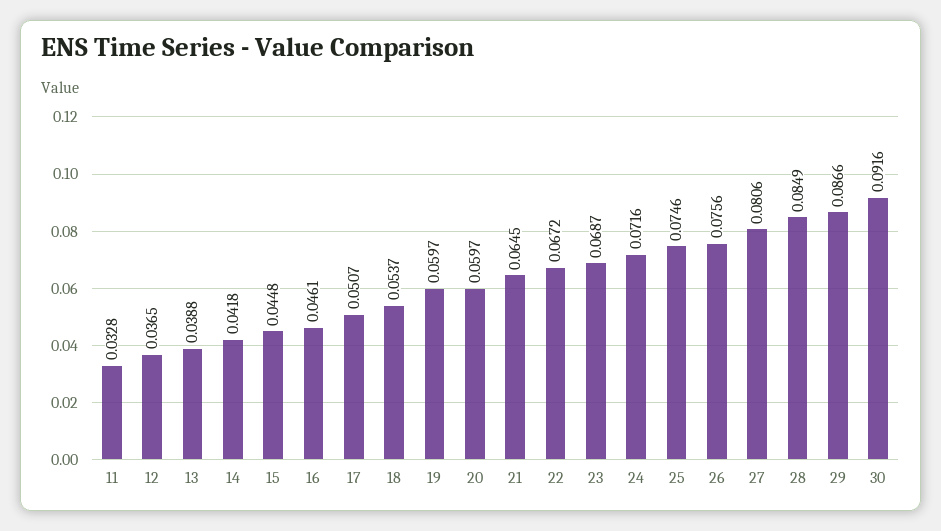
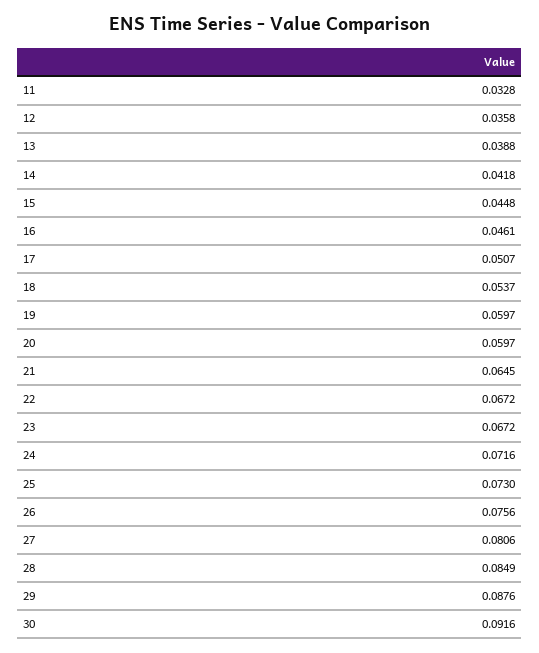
12: 0.0365 -> 0.0358
23: 0.0687 -> 0.0672
25: 0.0746 -> 0.073
29: 0.0866 -> 0.0876

